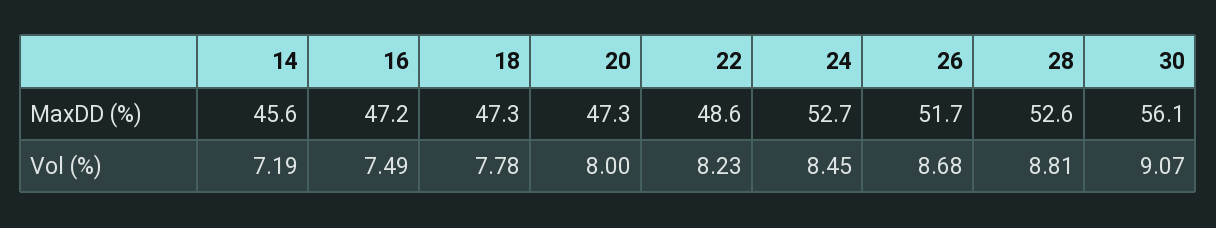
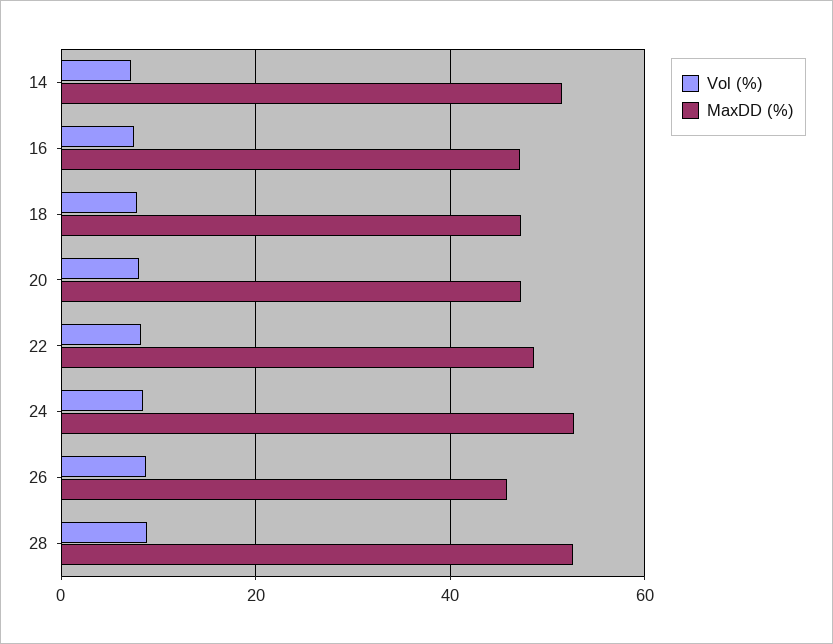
MaxDD (%), 14: 45.6 -> 52
MaxDD (%), 26: 51.7 -> 46
MaxDD (%), 30: 56.1 -> none
Vol (%), 30: 9.07 -> none

